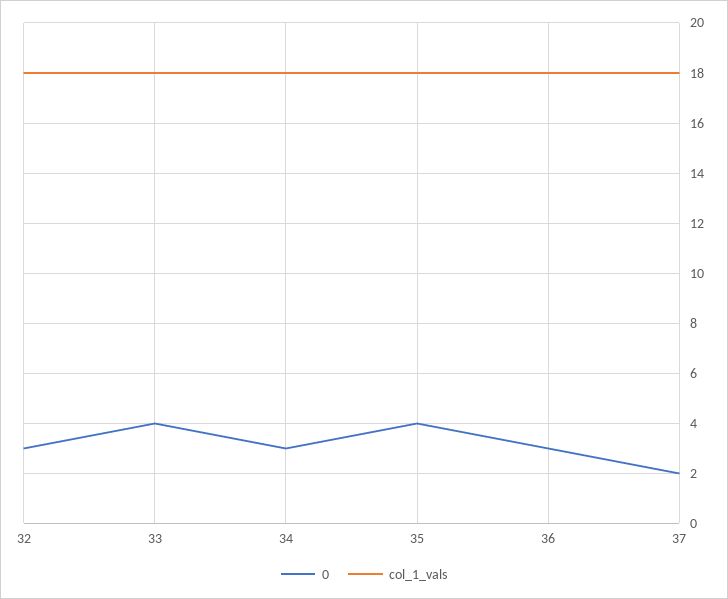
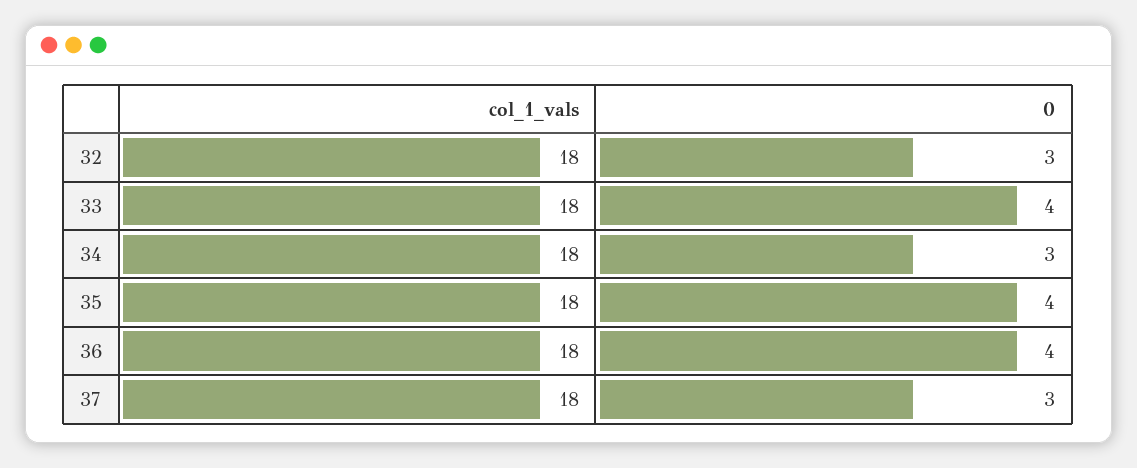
0, 36: 3 -> 4
0, 37: 2 -> 3

